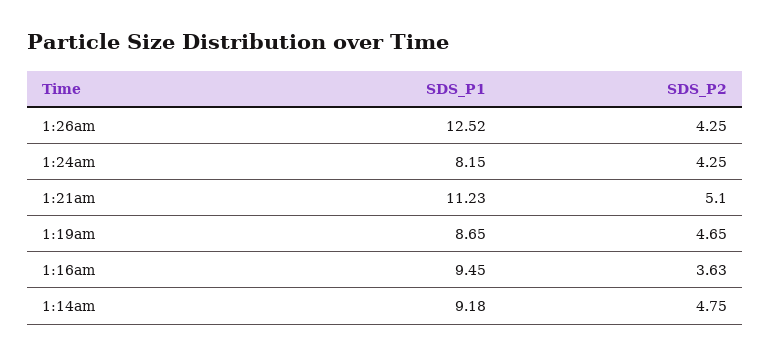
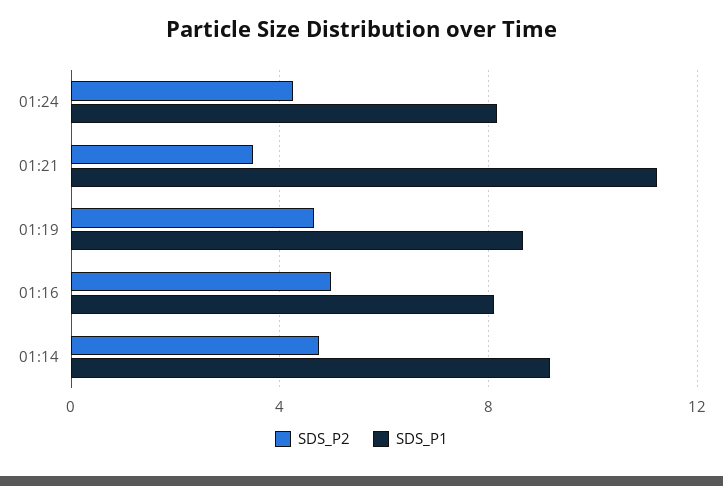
SDS_P1, 1:26am: 12.52 -> none
SDS_P2, 1:26am: 4.25 -> none
SDS_P2, 1:21am: 5.1 -> 3.5
SDS_P1, 1:16am: 9.45 -> 8
SDS_P2, 1:16am: 3.63 -> 5

